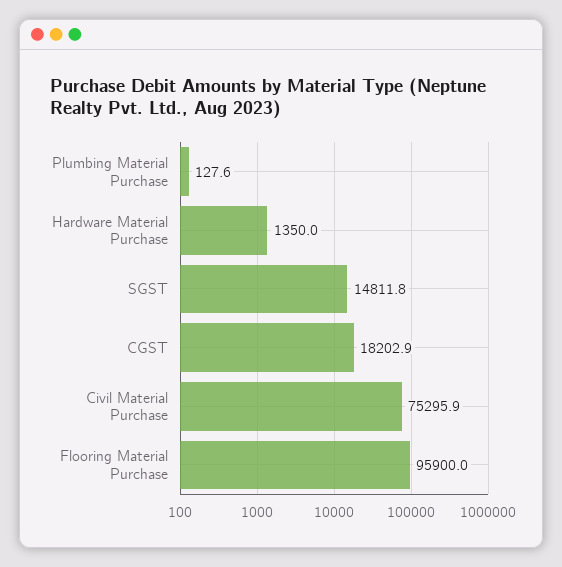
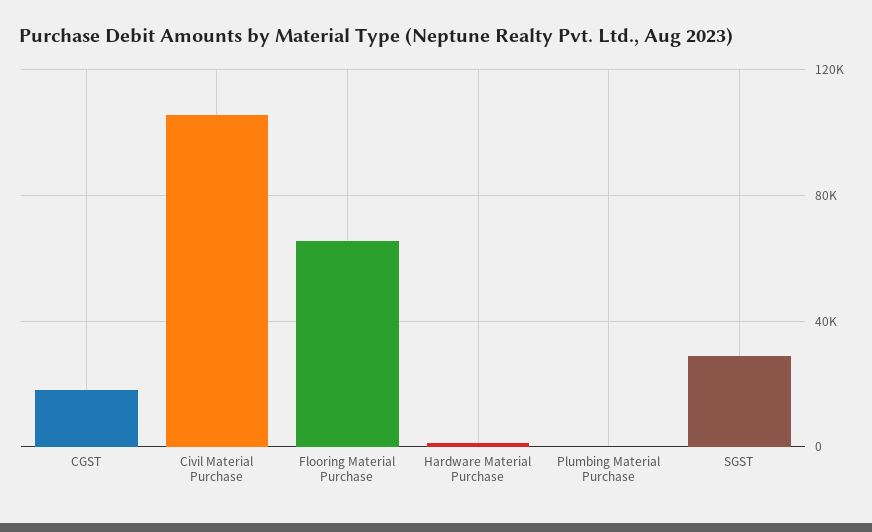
SGST: 14811.8 -> 30000
Civil Material Purchase: 75295.9 -> 105000
Flooring Material Purchase: 95900 -> 65000

